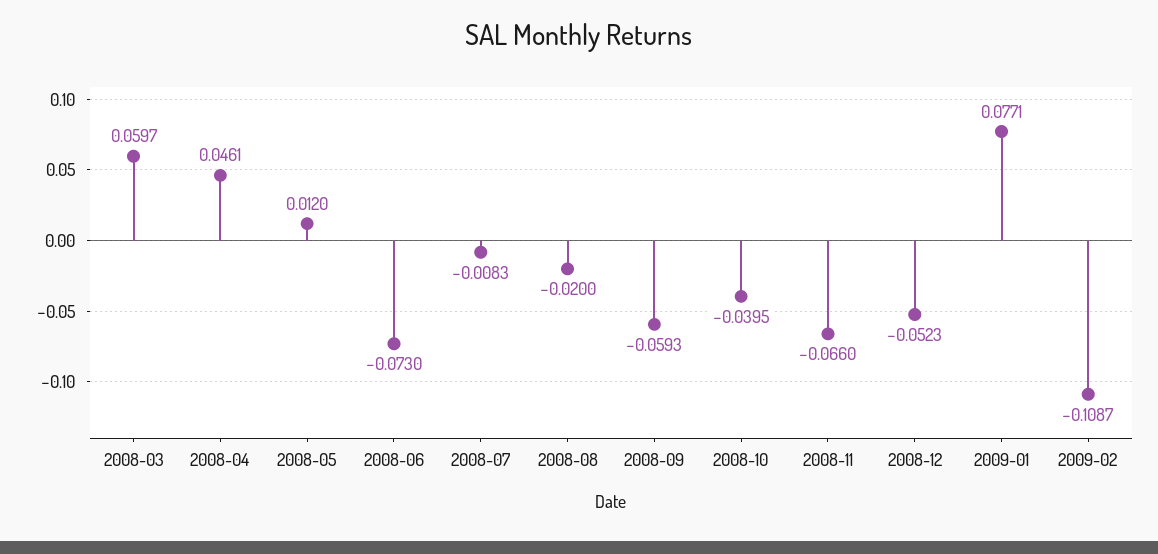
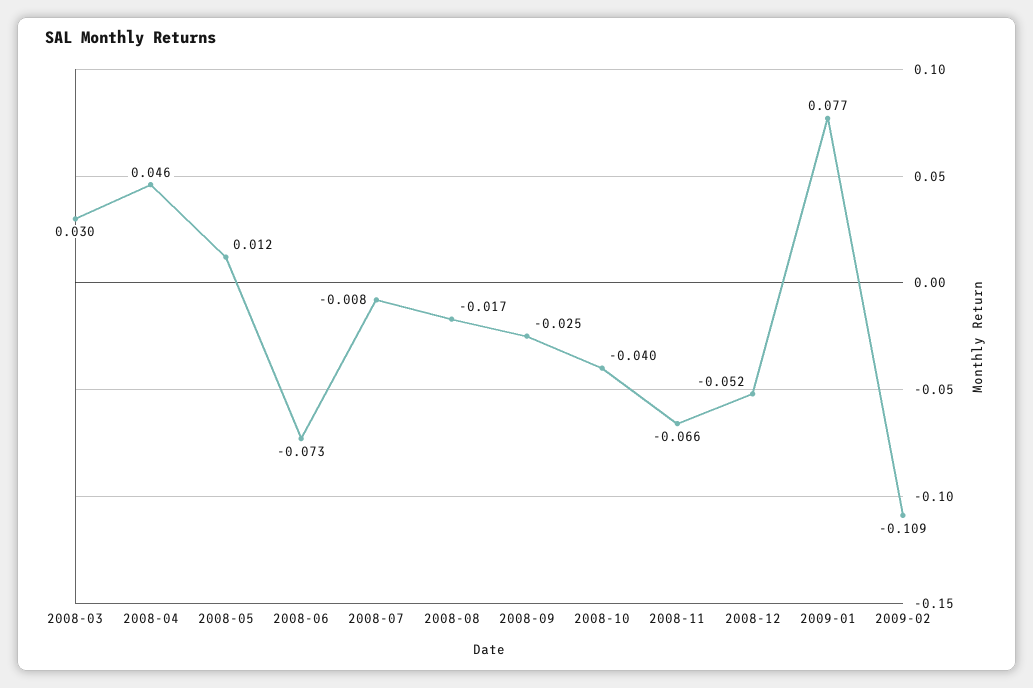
2008-03: 0.0597 -> 0.03
2008-08: -0.02 -> -0.017
2008-09: -0.0593 -> -0.025

